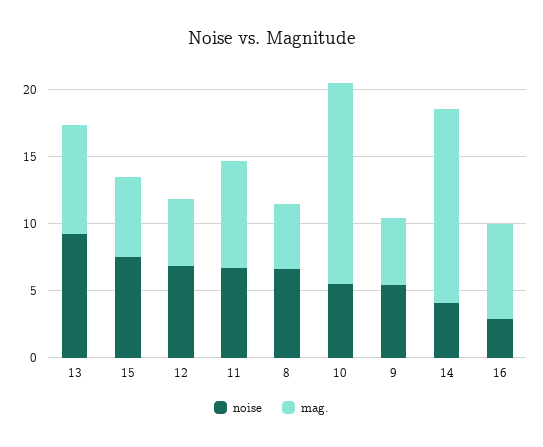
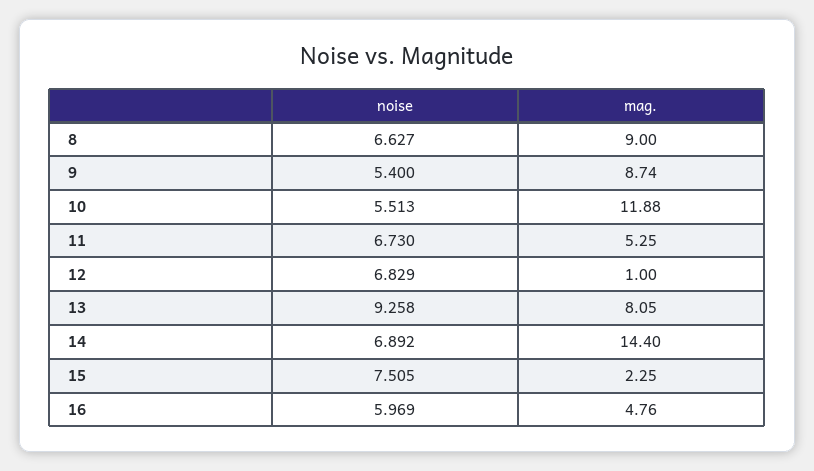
mag., 15: 6 -> 2.25
mag., 12: 5 -> 1
mag., 11: 8 -> 5.25
mag., 8: 5 -> 9
mag., 10: 15 -> 11.88
mag., 9: 5 -> 8.74
noise, 14: 4 -> 6.892
noise, 16: 3 -> 5.969
mag., 16: 7 -> 4.76

